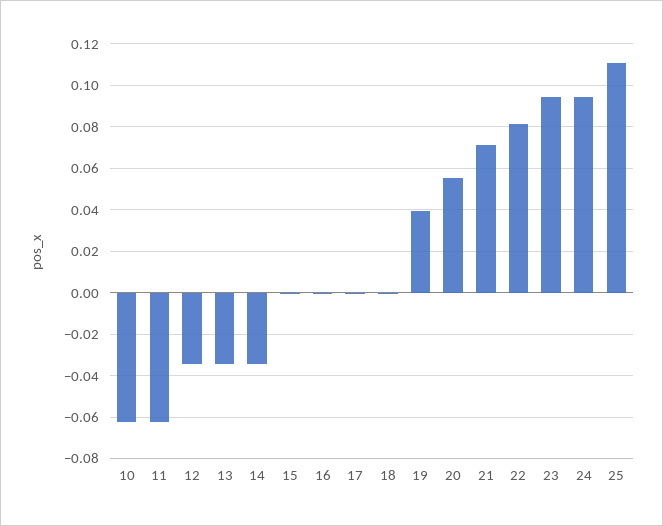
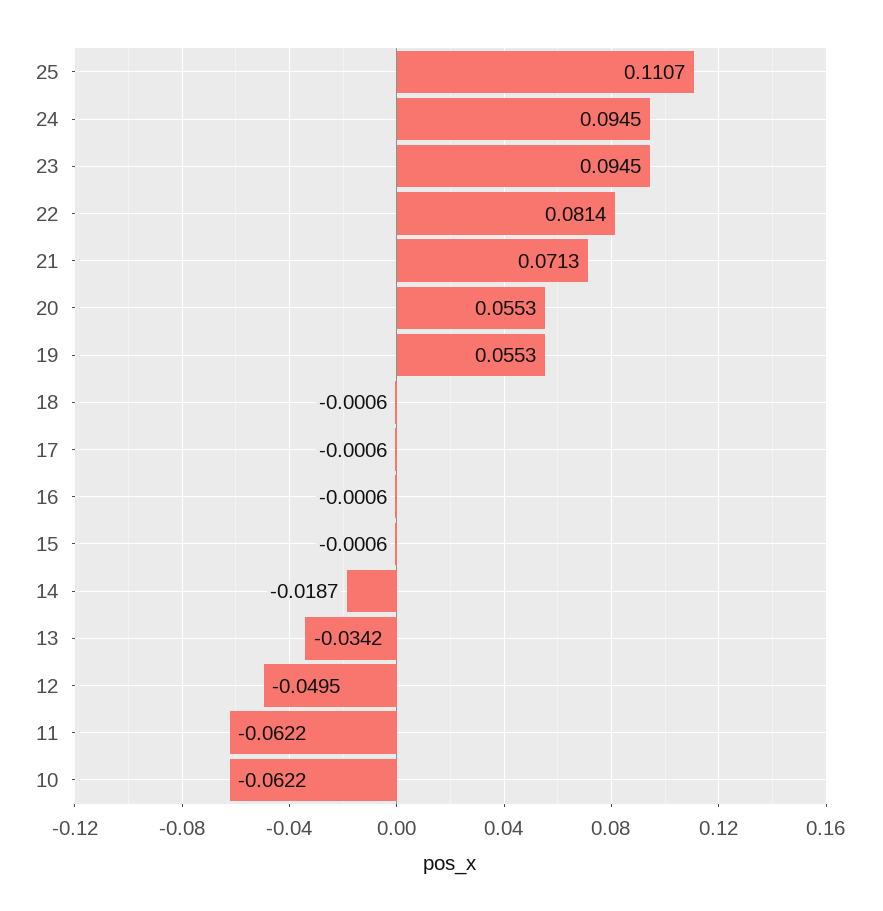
12: -0.035 -> -0.0495
14: -0.035 -> -0.0187
19: 0.04 -> 0.0553

